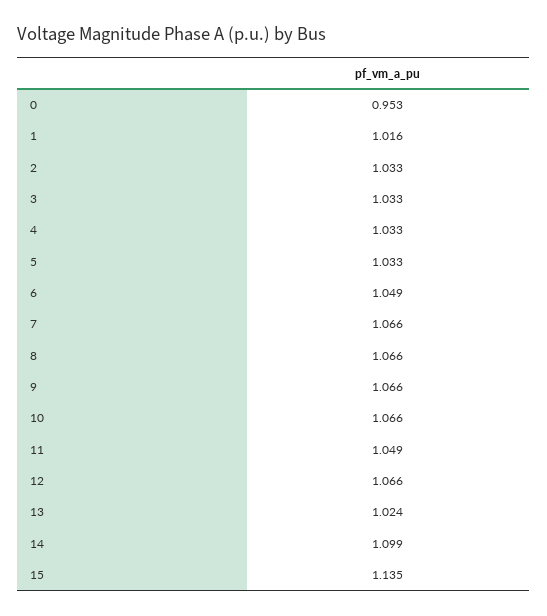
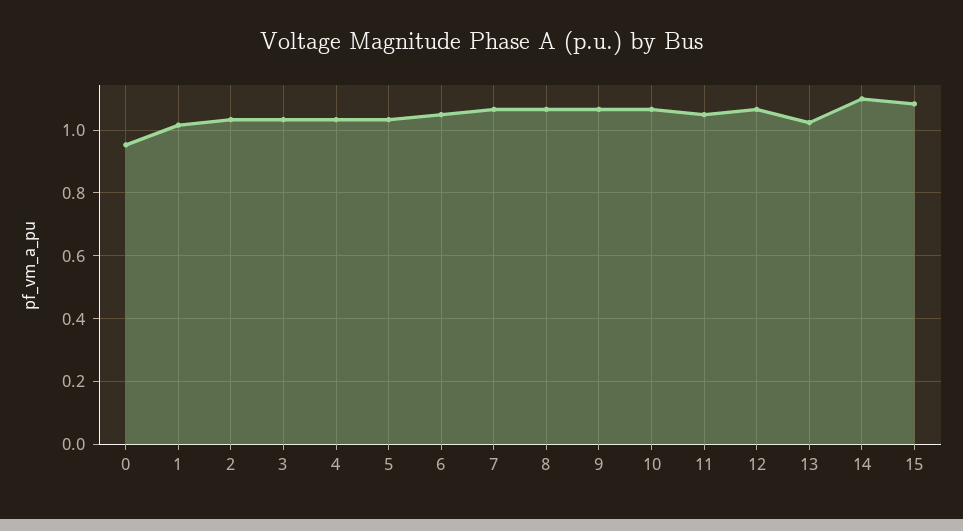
15: 1.135 -> 1.08

